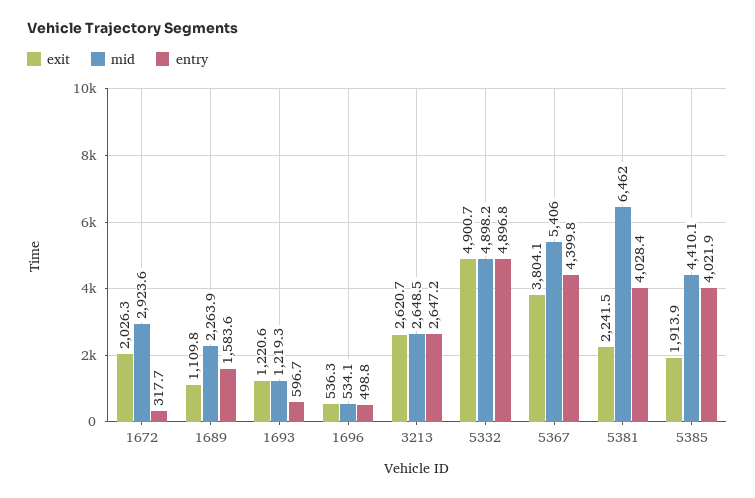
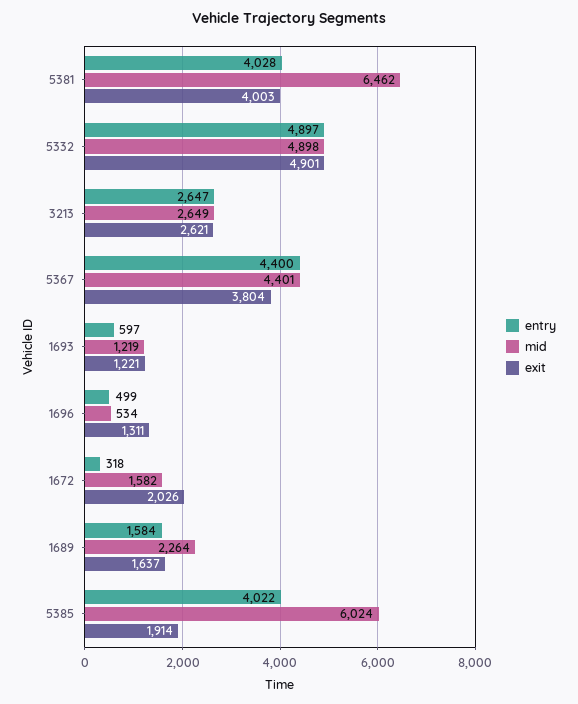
mid, 1672: 2923.6 -> 1582
exit, 1689: 1109.8 -> 1637
exit, 1696: 536.3 -> 1311
mid, 5367: 5406 -> 4401
exit, 5381: 2241.5 -> 4003
mid, 5385: 4410.1 -> 6024

